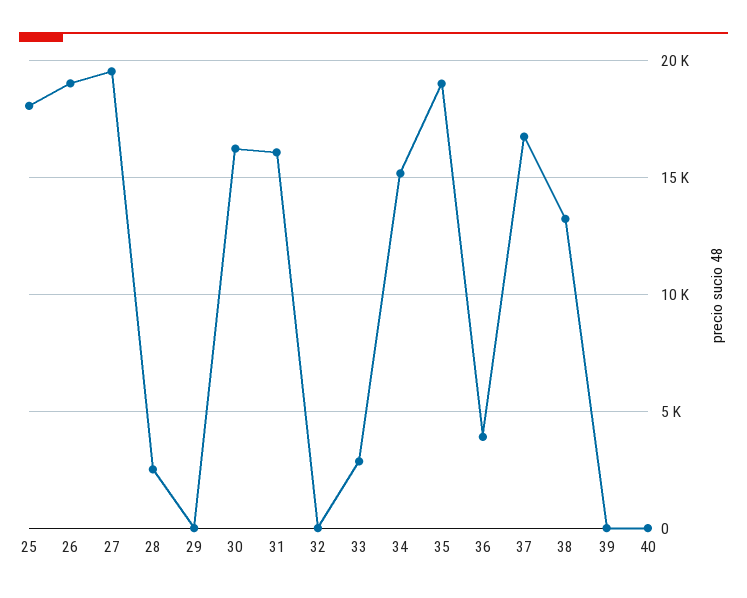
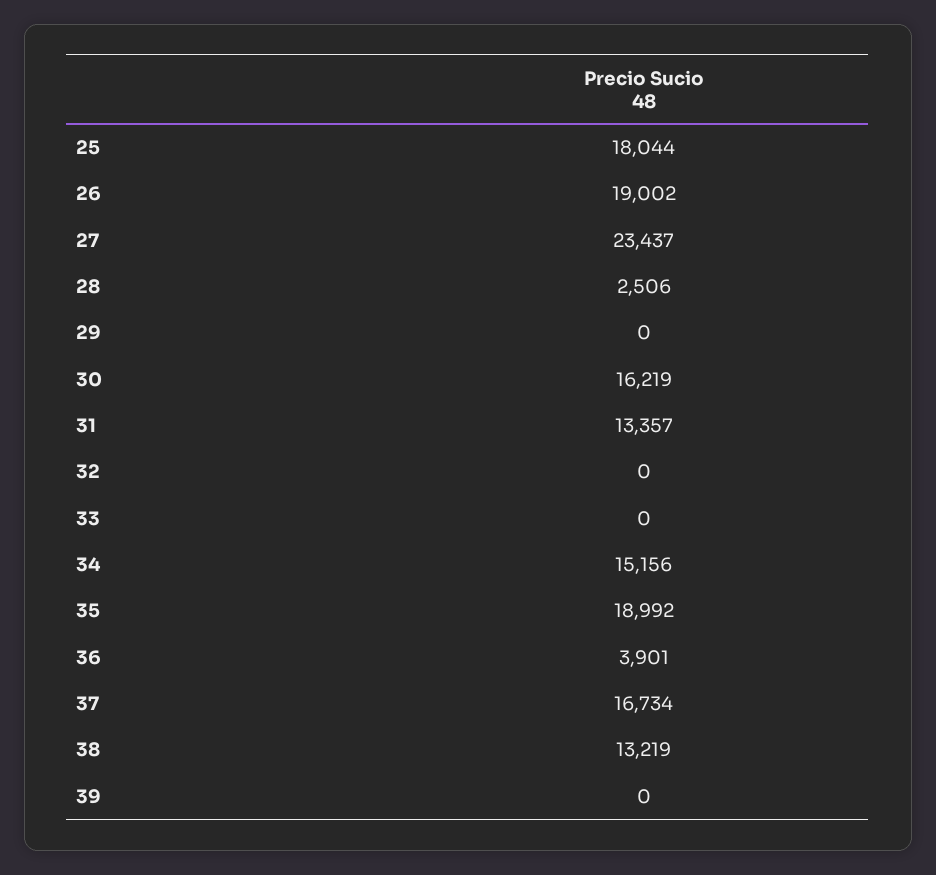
27: 19500 -> 23437
31: 16000 -> 13357
33: 3000 -> 0
40: 0 -> none

